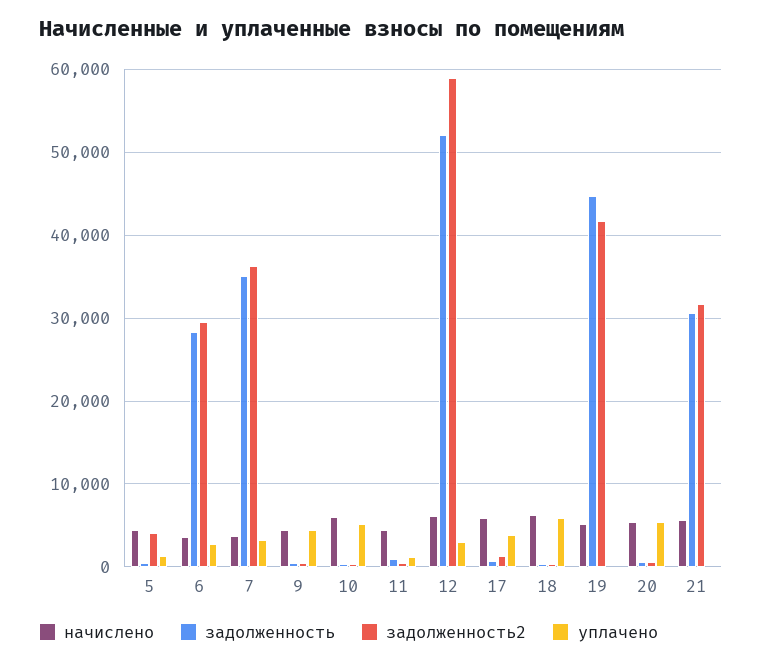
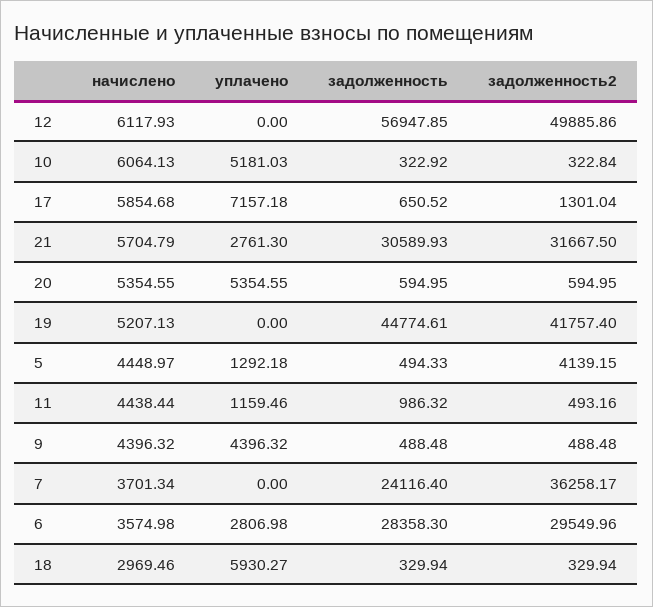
задолженность, 7: 35000 -> 24116.4
уплачено, 7: 3000 -> 0
задолженность, 12: 52000 -> 56947.85
задолженность2, 12: 59000 -> 49885.86
уплачено, 12: 3000 -> 0
уплачено, 17: 4000 -> 7157.18
начислено, 18: 6000 -> 2969.46
уплачено, 21: 0 -> 2761.3

